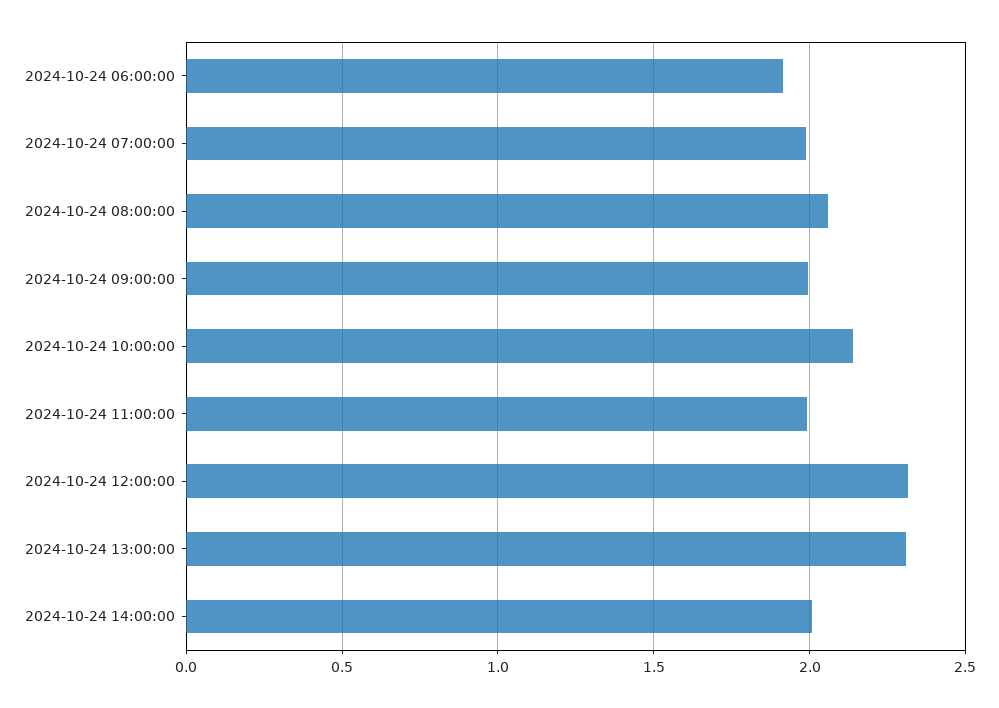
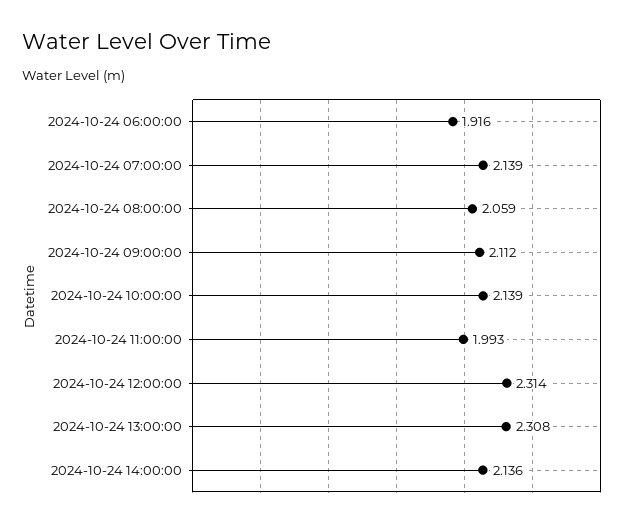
2024-10-24 07:00:00: 2 -> 2.139
2024-10-24 09:00:00: 2 -> 2.112
2024-10-24 14:00:00: 2 -> 2.136

